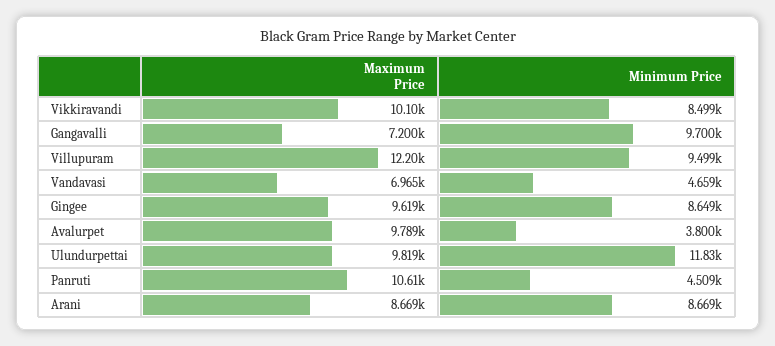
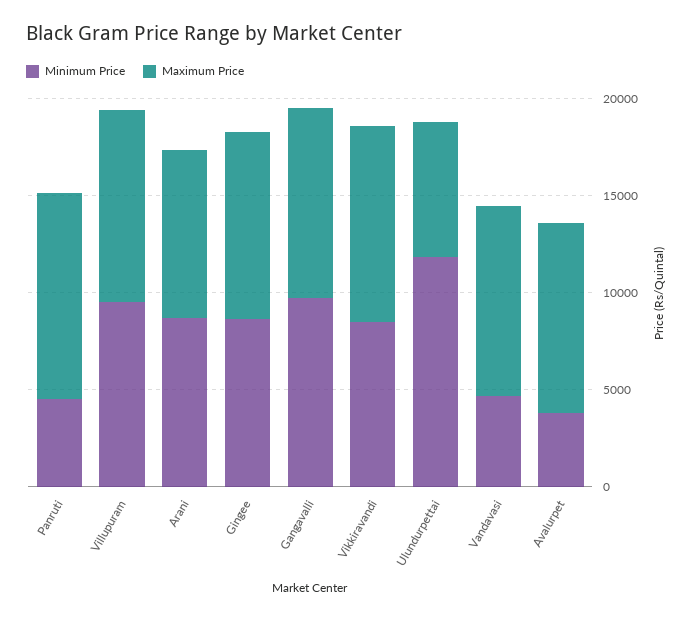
Maximum Price, Gangavalli: 7200 -> 10000
Maximum Price, Villupuram: 12200 -> 10000
Maximum Price, Vandavasi: 6965 -> 10000
Maximum Price, Ulundurpettai: 9819 -> 7000

